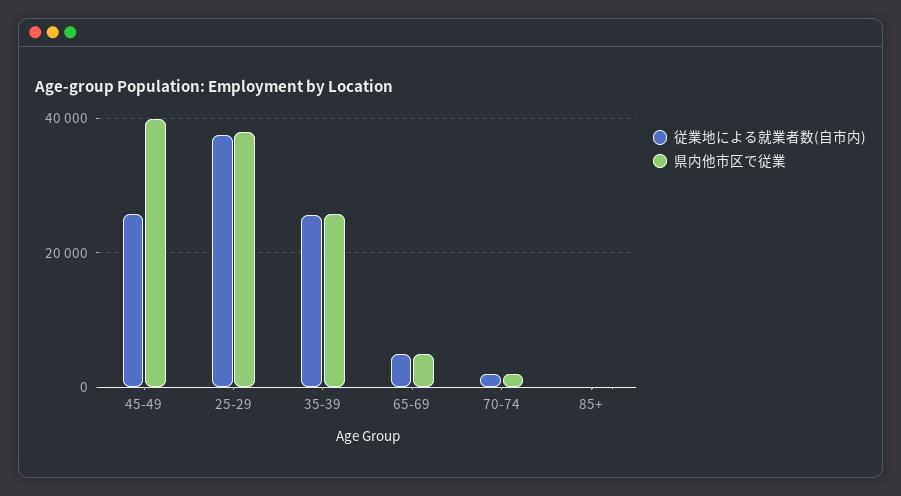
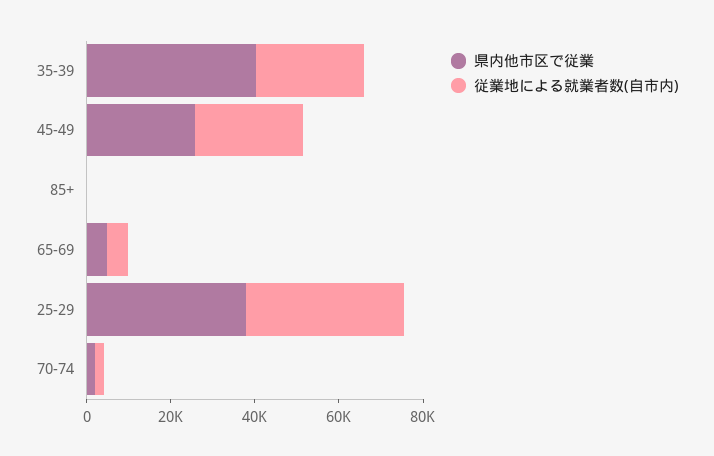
県内他市区で従業, 45-49: 40000 -> 25000
県内他市区で従業, 35-39: 26000 -> 40000

